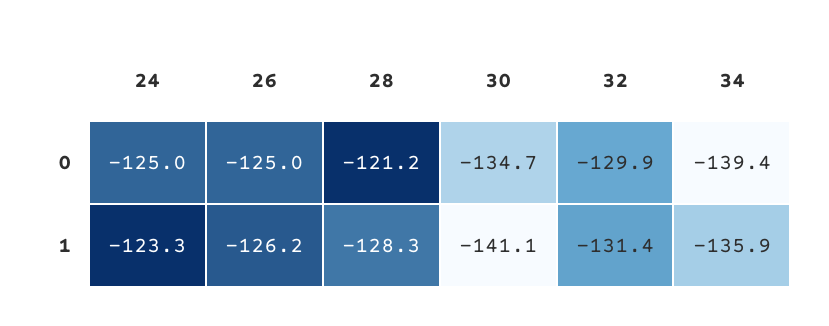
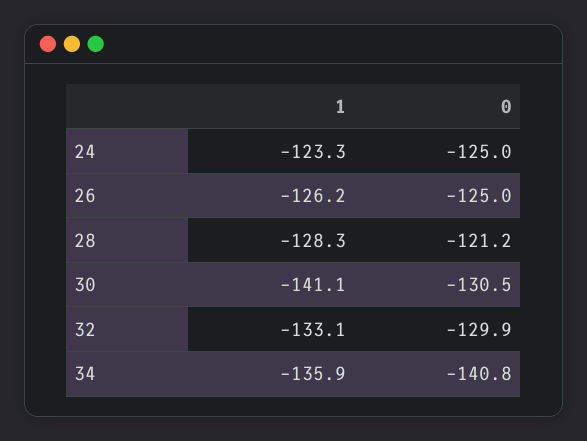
30, 0: -134.7 -> -130.5
34, 0: -139.4 -> -140.8
32, 1: -131.4 -> -133.1

